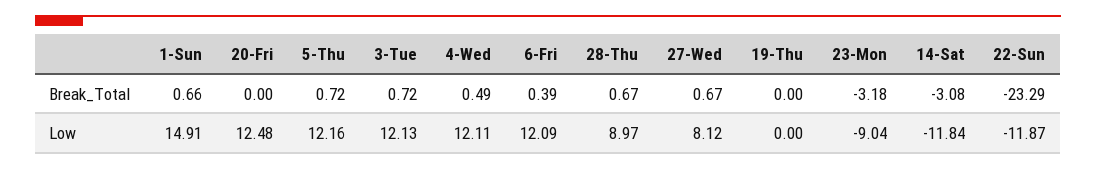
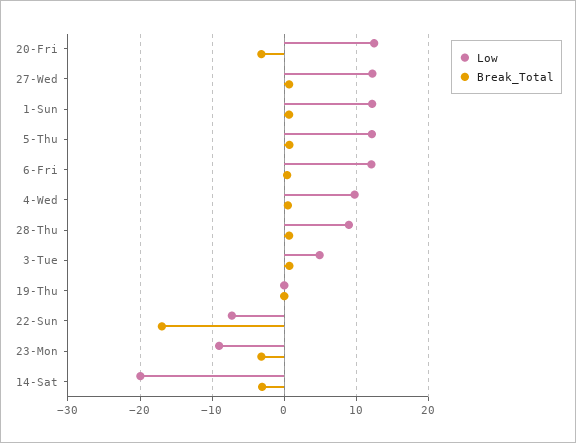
Break_Total, 20-Fri: 0 -> -3
Break_Total, 22-Sun: -23.29 -> -17
Low, 1-Sun: 14.91 -> 12
Low, 3-Tue: 12.13 -> 5
Low, 4-Wed: 12.11 -> 10
Low, 27-Wed: 8.12 -> 12
Low, 14-Sat: -11.84 -> -20
Low, 22-Sun: -11.87 -> -7

